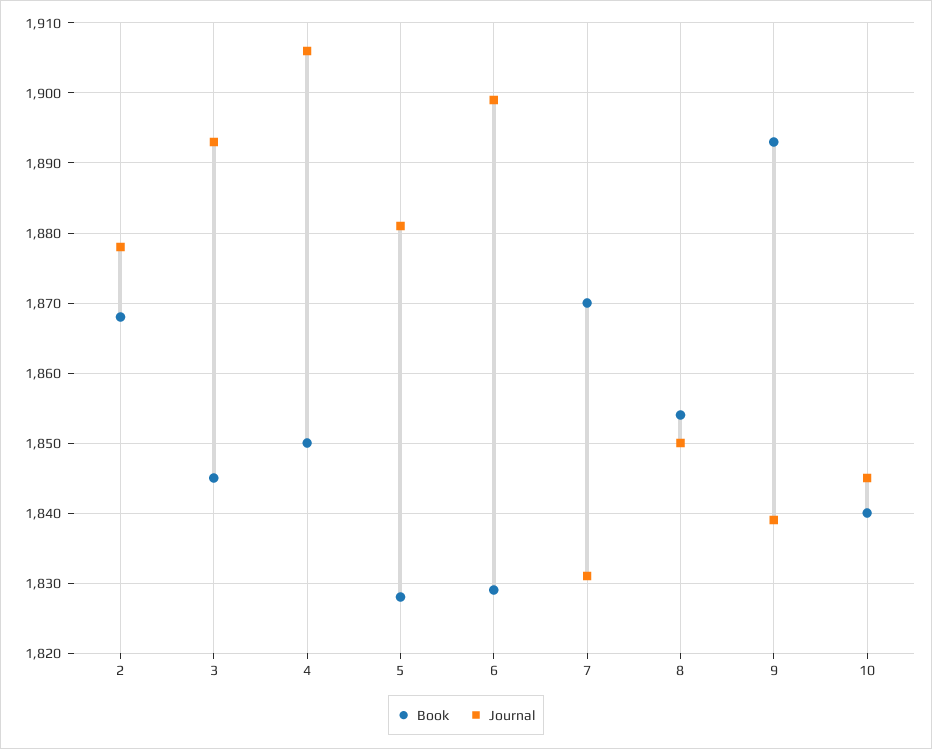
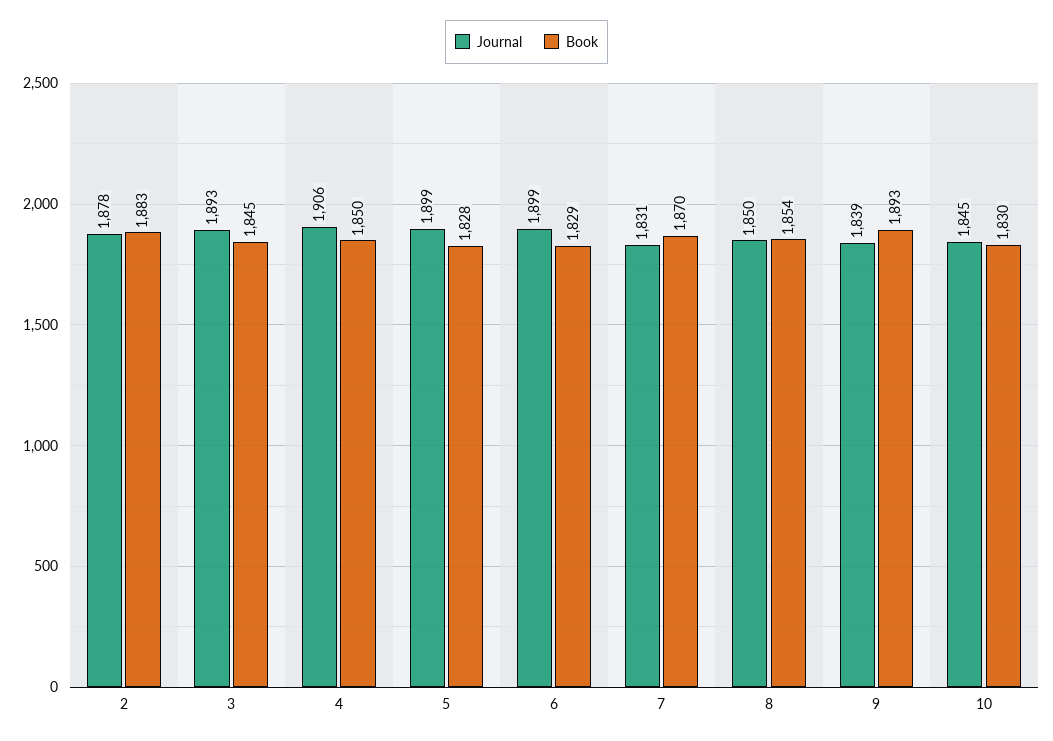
Book, 2: 1868 -> 1883
Journal, 5: 1881 -> 1899
Book, 10: 1840 -> 1830

